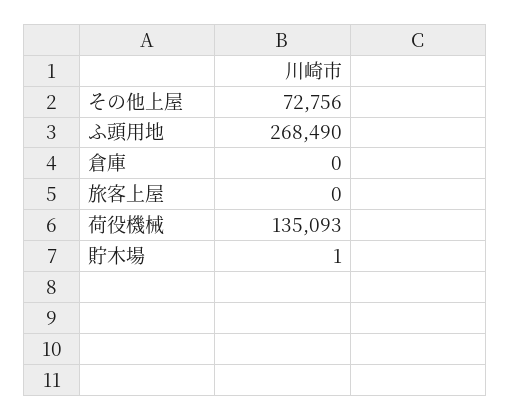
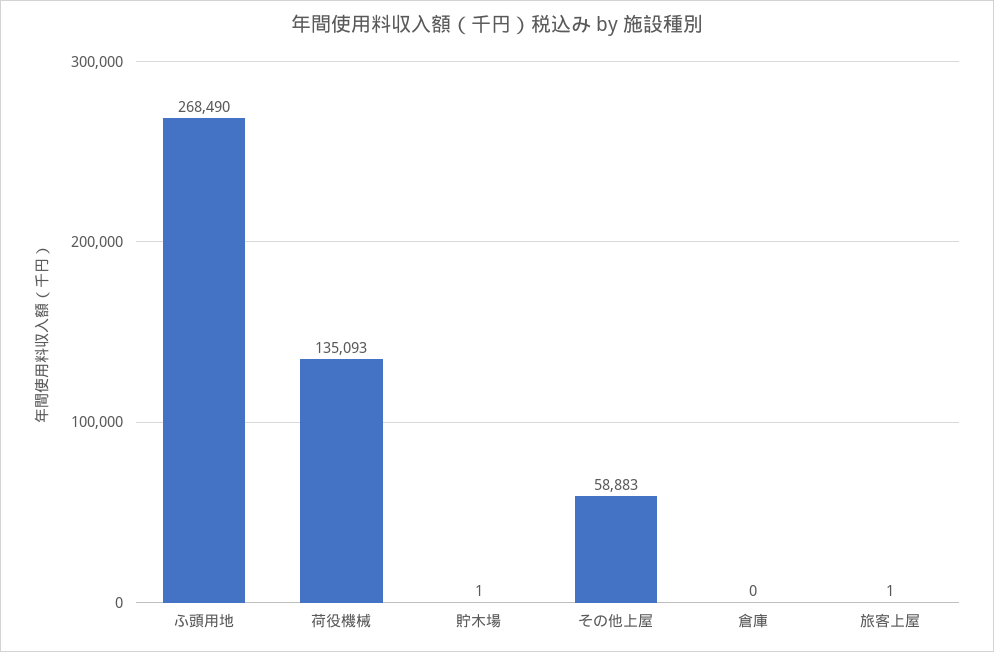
その他上屋: 72756 -> 58883
旅客上屋: 0 -> 1

